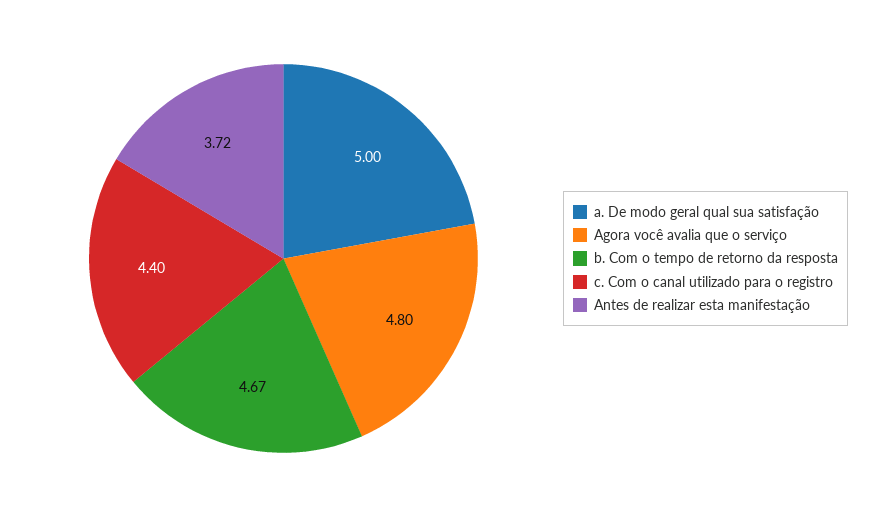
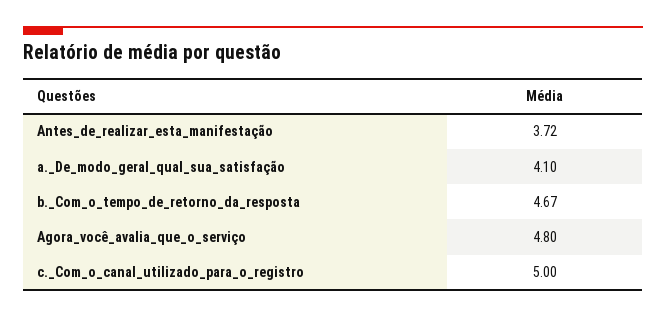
a. De modo geral qual sua satisfação: 5 -> 4.1
c. Com o canal utilizado para o registro: 4.4 -> 5

